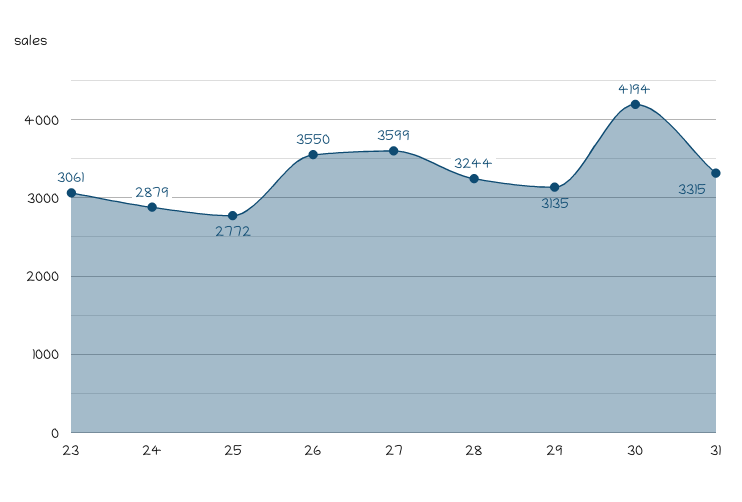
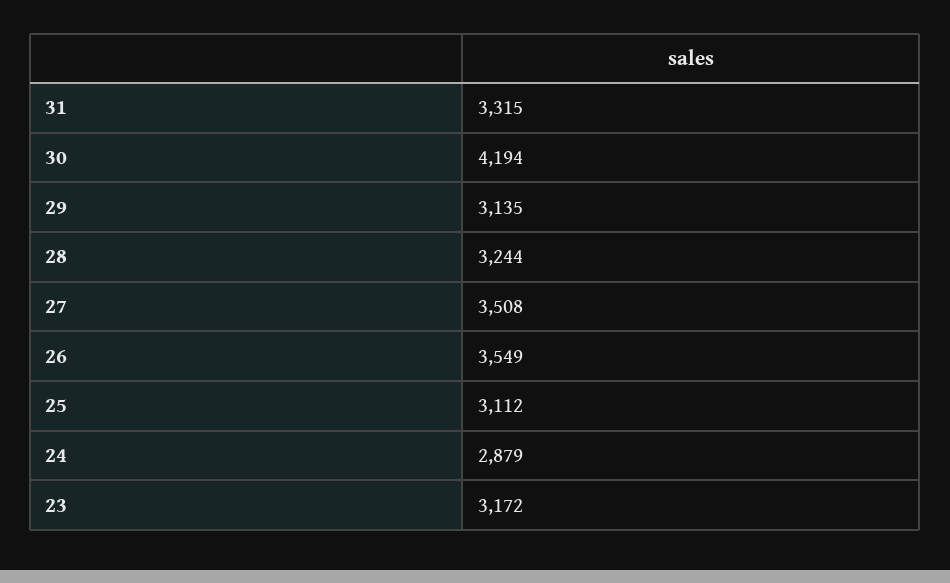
23: 3061 -> 3172
25: 2772 -> 3112
26: 3550 -> 3549
27: 3599 -> 3508

